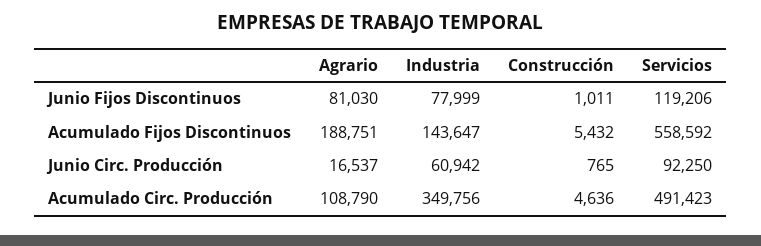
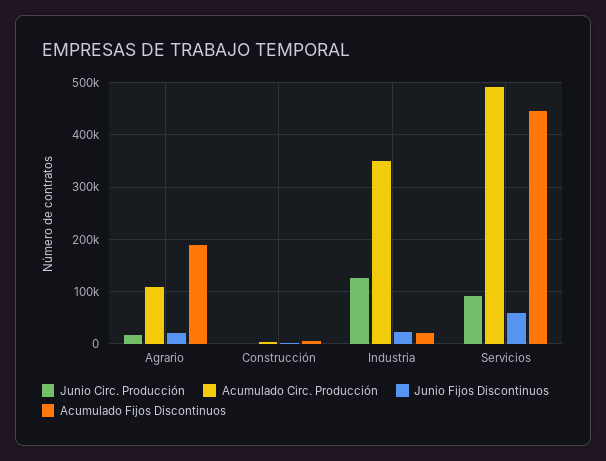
Junio Fijos Discontinuos, Agrario: 81030 -> 20000
Junio Fijos Discontinuos, Industria: 77999 -> 20000
Junio Fijos Discontinuos, Servicios: 119206 -> 60000
Acumulado Fijos Discontinuos, Industria: 143647 -> 20000
Acumulado Fijos Discontinuos, Servicios: 558592 -> 440000
Junio Circ. Producción, Industria: 60942 -> 120000

